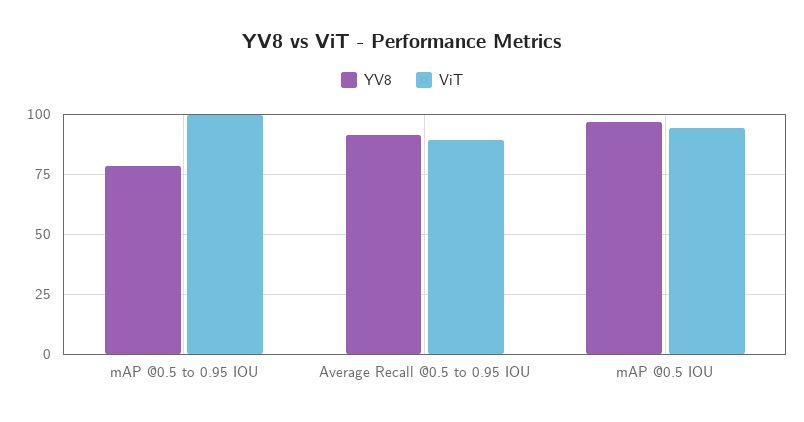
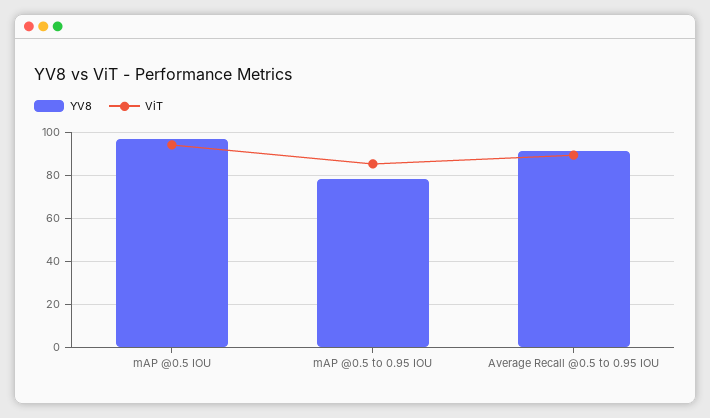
ViT, mAP @0.5 to 0.95 IOU: 100 -> 85

